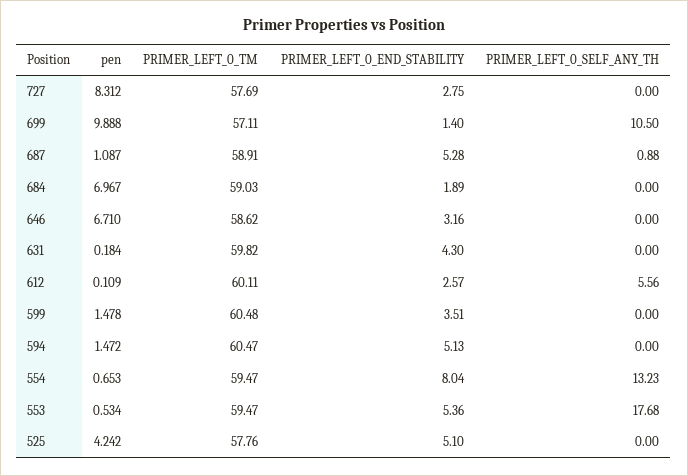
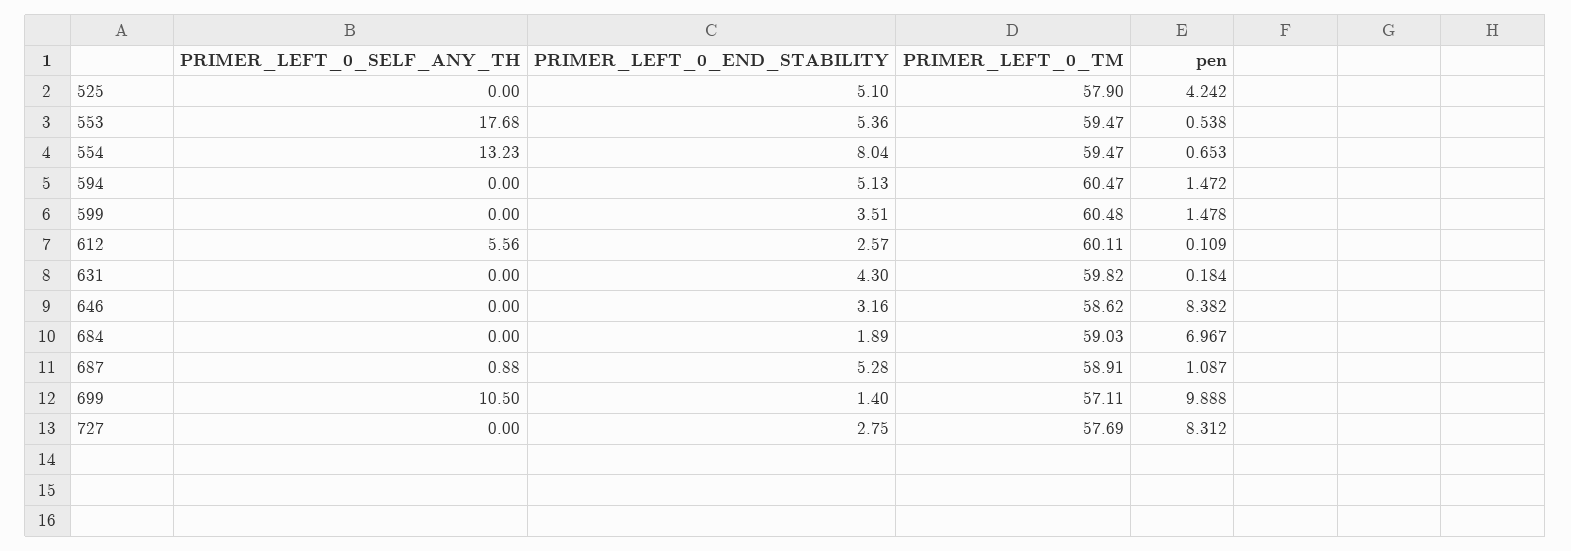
pen, 646: 6.71 -> 8.382
pen, 553: 0.534 -> 0.538
PRIMER_LEFT_0_TM, 525: 57.76 -> 57.9

